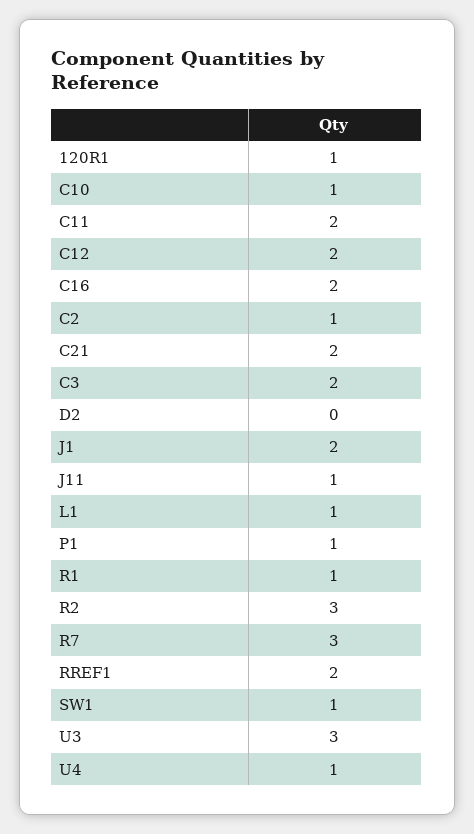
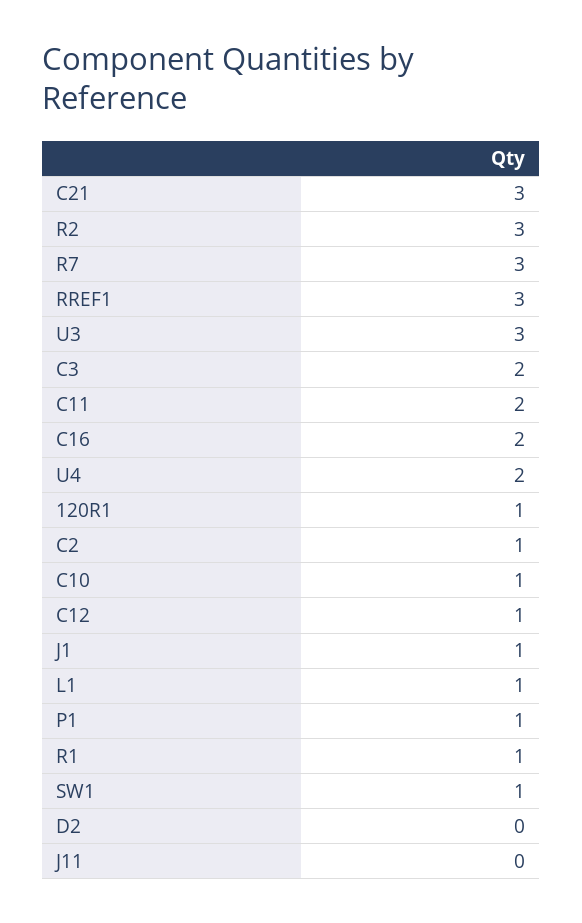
C12: 2 -> 1
C21: 2 -> 3
J1: 2 -> 1
J11: 1 -> 0
RREF1: 2 -> 3
U4: 1 -> 2

